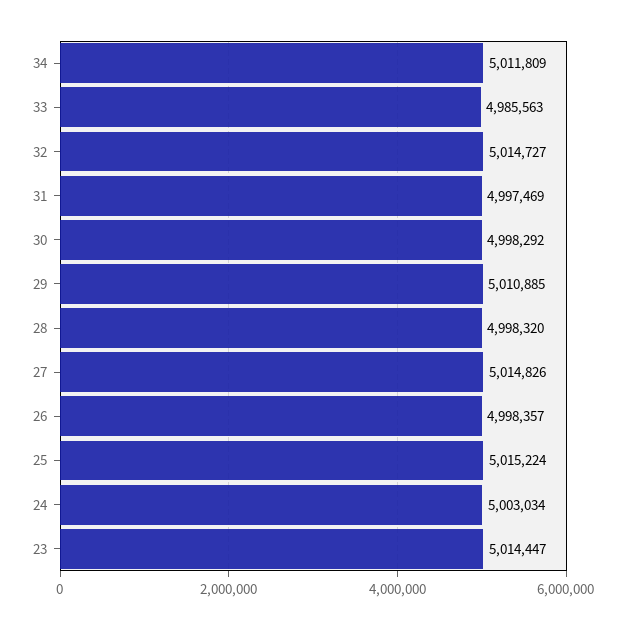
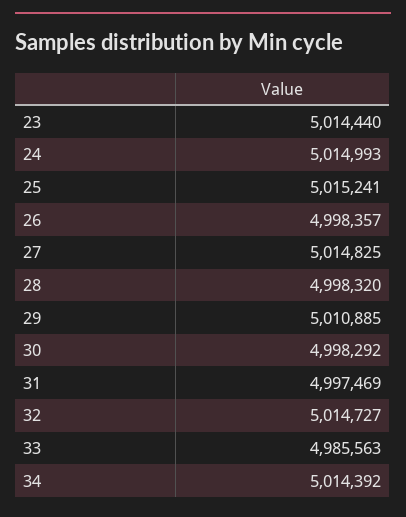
34: 5011809 -> 5014392
27: 5014826 -> 5014825
25: 5015224 -> 5015241
24: 5003034 -> 5014993
23: 5014447 -> 5014440

